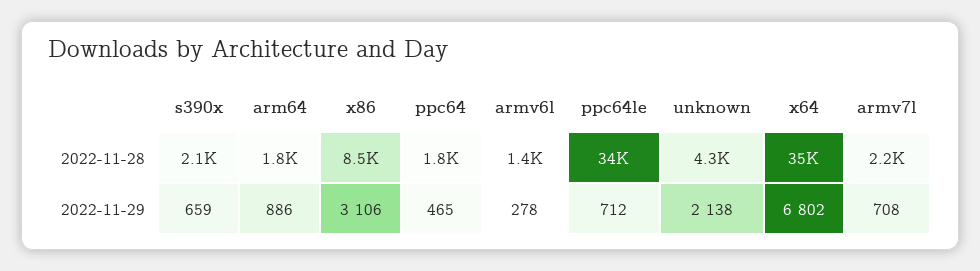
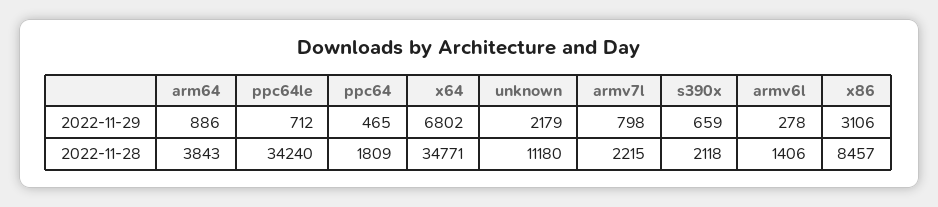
arm64, 2022-11-28: 1800 -> 3843
unknown, 2022-11-28: 4300 -> 11180
unknown, 2022-11-29: 2138 -> 2179
armv7l, 2022-11-29: 708 -> 798

